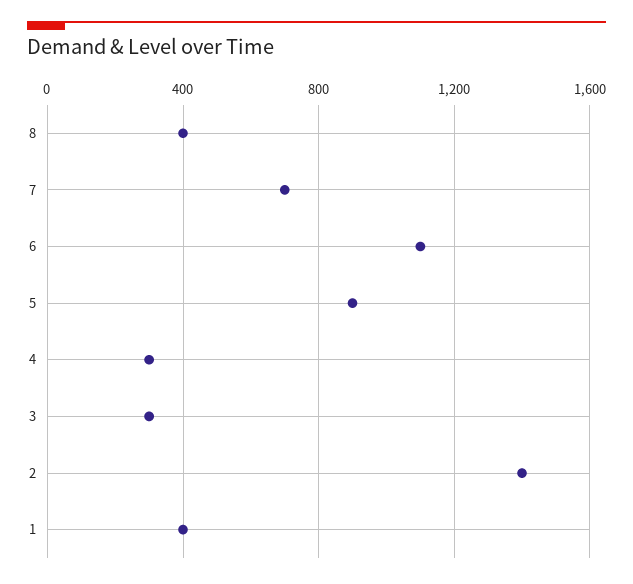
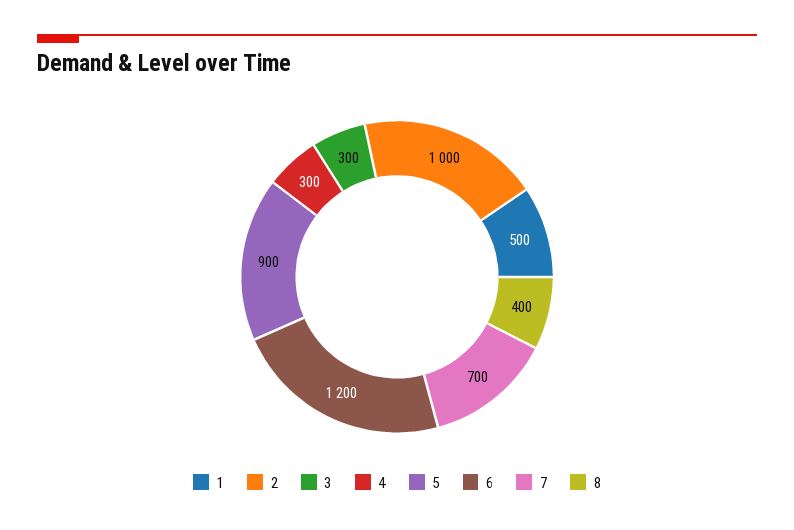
6: 1100 -> 1200
2: 1400 -> 1000
1: 400 -> 500

